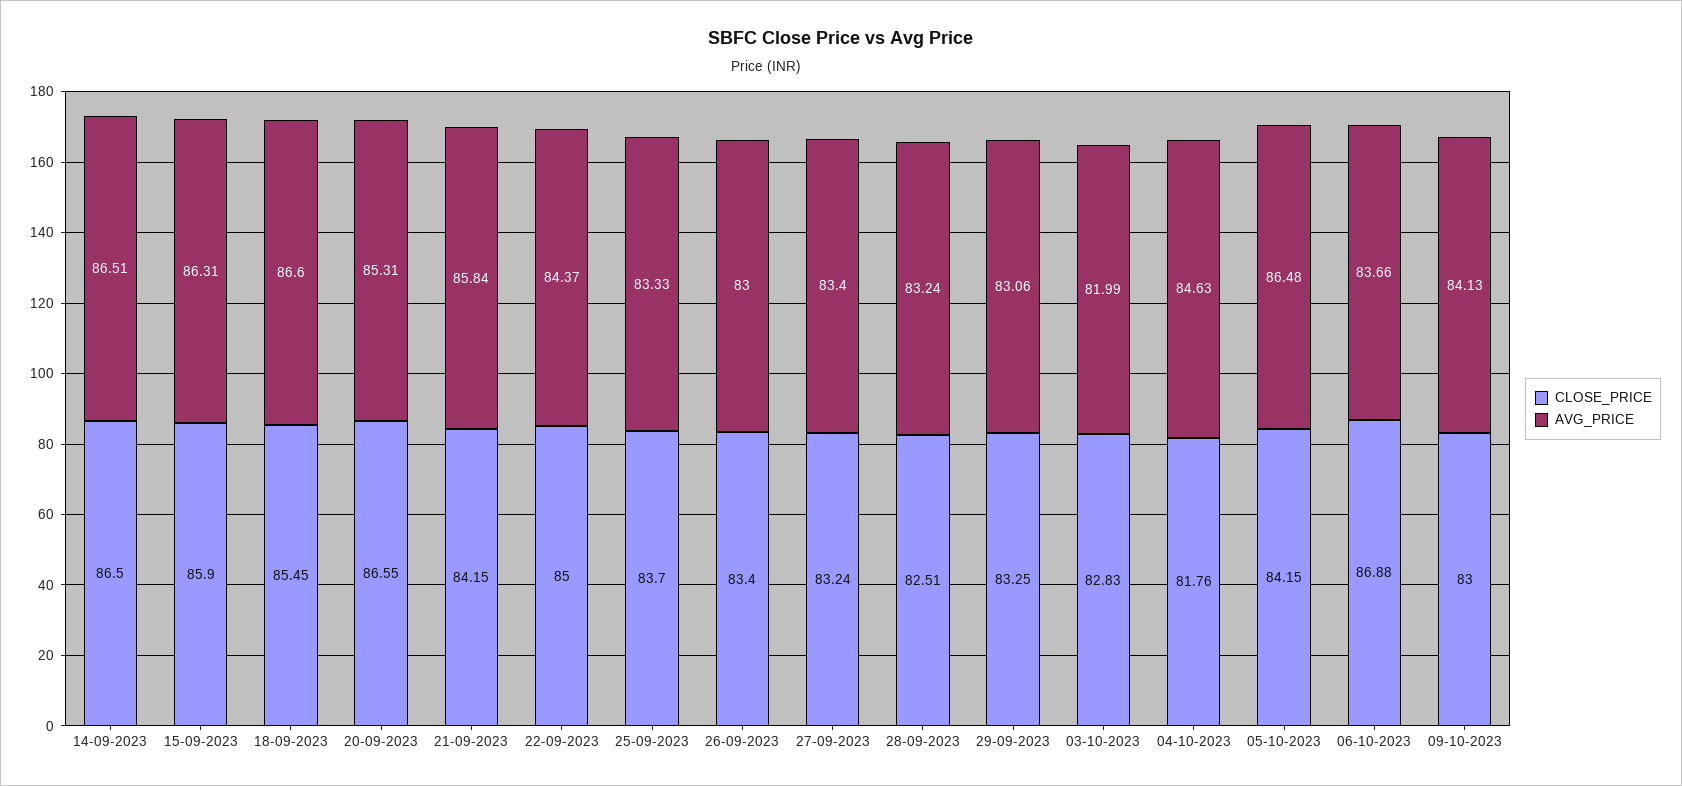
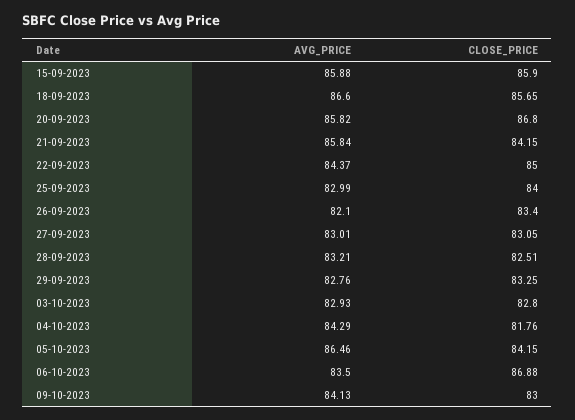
CLOSE_PRICE, 14-09-2023: 86.5 -> none
AVG_PRICE, 14-09-2023: 86.51 -> none
AVG_PRICE, 15-09-2023: 86.31 -> 85.88
CLOSE_PRICE, 18-09-2023: 85.45 -> 85.65
CLOSE_PRICE, 20-09-2023: 86.55 -> 86.8
AVG_PRICE, 20-09-2023: 85.31 -> 85.82
CLOSE_PRICE, 25-09-2023: 83.7 -> 84
AVG_PRICE, 25-09-2023: 83.33 -> 82.99
AVG_PRICE, 26-09-2023: 83 -> 82.1
CLOSE_PRICE, 27-09-2023: 83.24 -> 83.05
AVG_PRICE, 27-09-2023: 83.4 -> 83.01
AVG_PRICE, 28-09-2023: 83.24 -> 83.21
AVG_PRICE, 29-09-2023: 83.06 -> 82.76
CLOSE_PRICE, 03-10-2023: 82.83 -> 82.8
AVG_PRICE, 03-10-2023: 81.99 -> 82.93
AVG_PRICE, 04-10-2023: 84.63 -> 84.29
AVG_PRICE, 05-10-2023: 86.48 -> 86.46
AVG_PRICE, 06-10-2023: 83.66 -> 83.5

